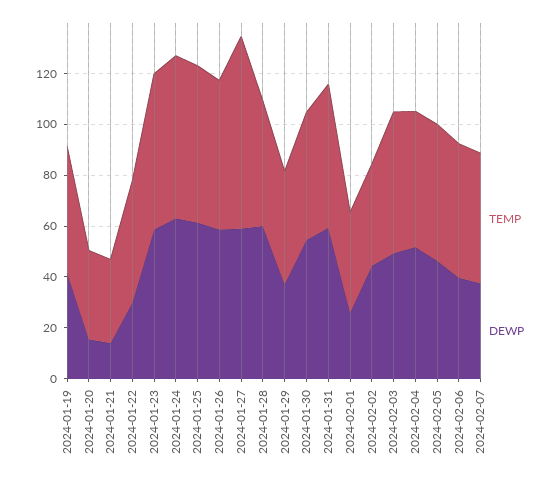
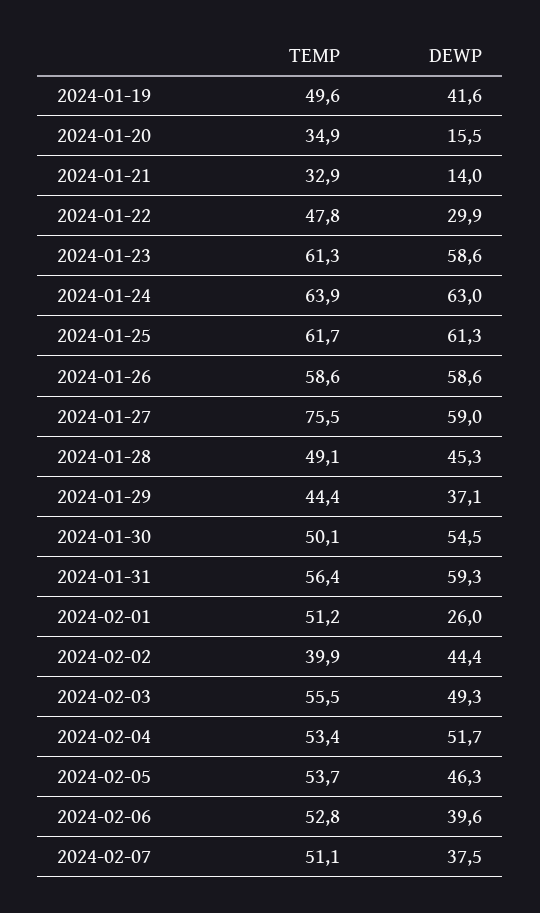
DEWP, 2024-01-28: 60 -> 45.3
TEMP, 2024-02-01: 40 -> 51.2

